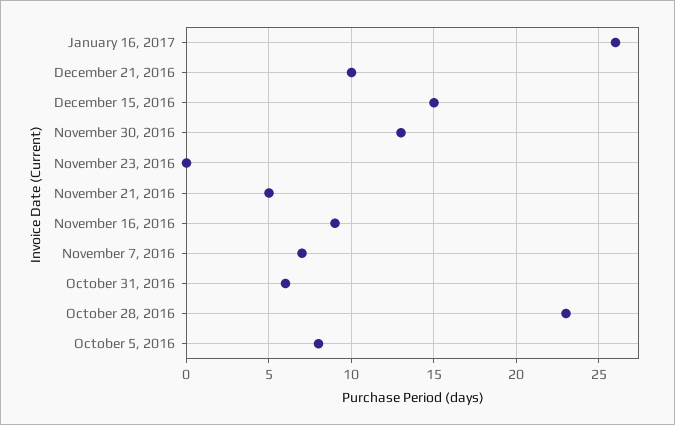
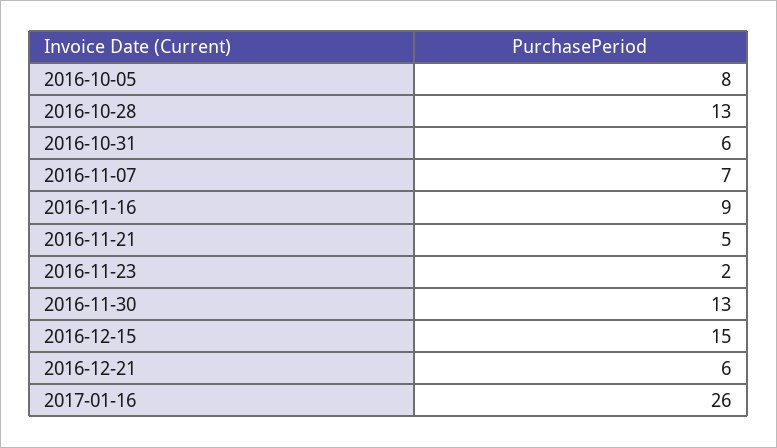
December 21, 2016: 10 -> 6
November 23, 2016: 0 -> 2
October 28, 2016: 23 -> 13

